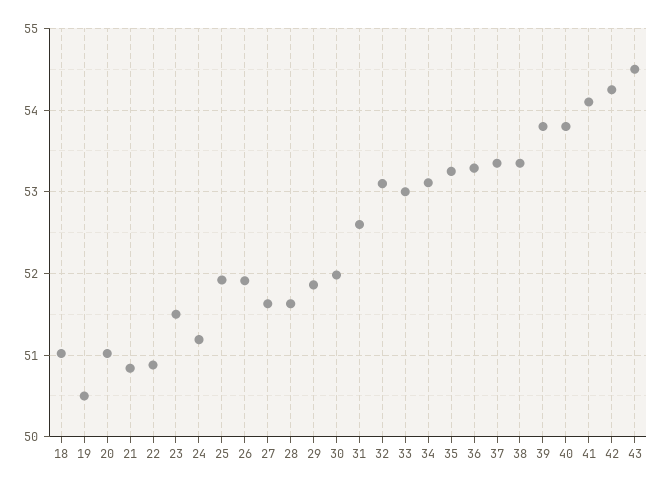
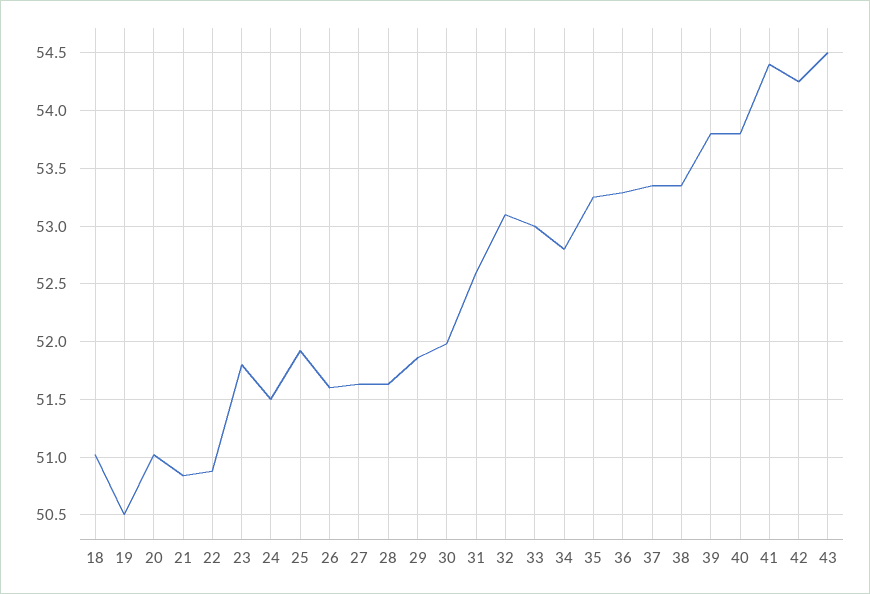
23: 51.5 -> 51.8
24: 51.2 -> 51.5
26: 51.9 -> 51.6
34: 53.1 -> 52.8
41: 54.1 -> 54.4

